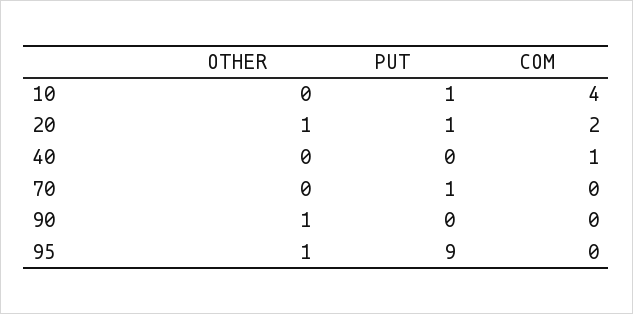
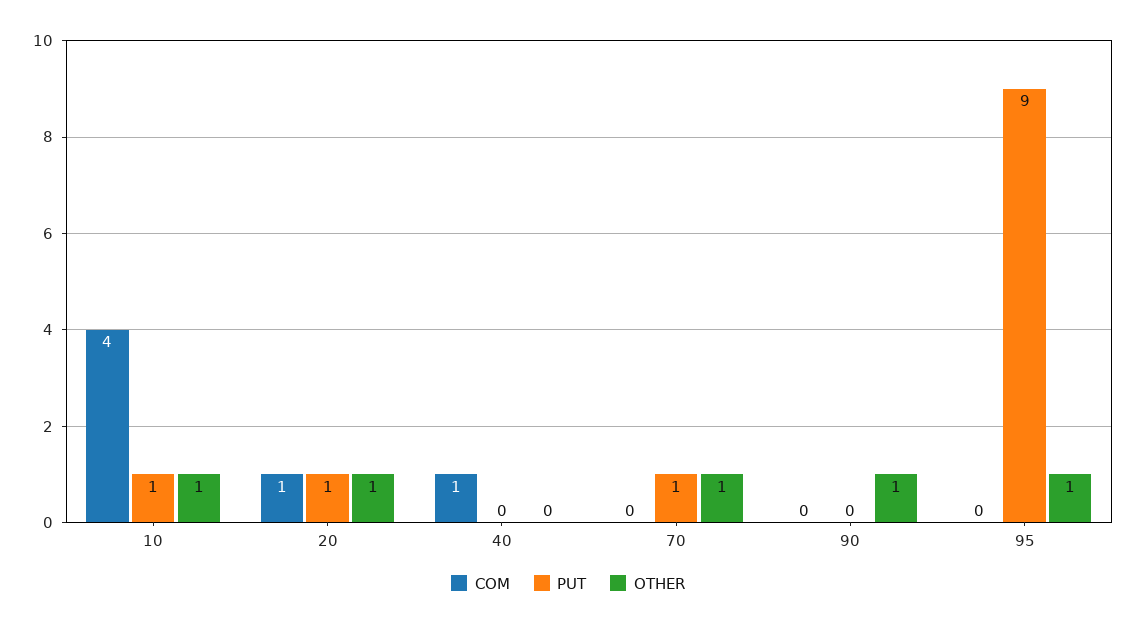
OTHER, 10: 0 -> 1
COM, 20: 2 -> 1
OTHER, 70: 0 -> 1

